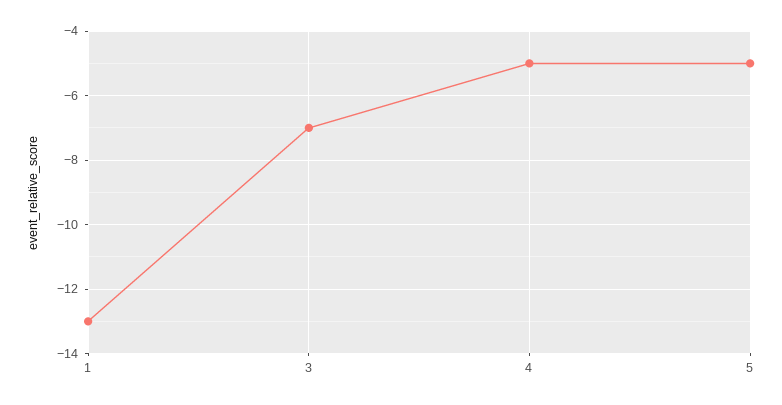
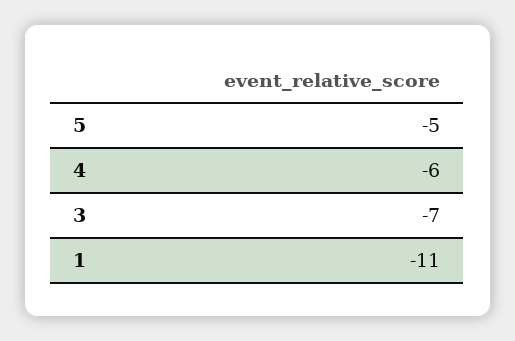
1: -13 -> -11
4: -5 -> -6

